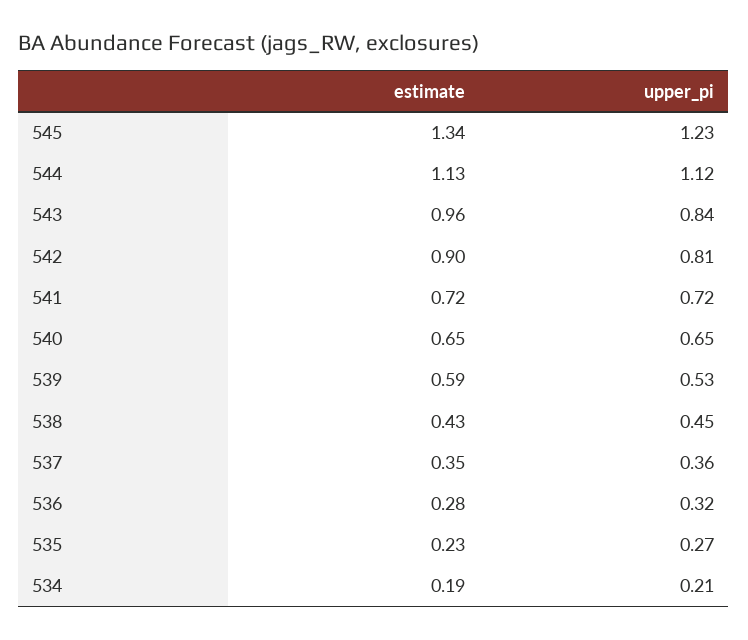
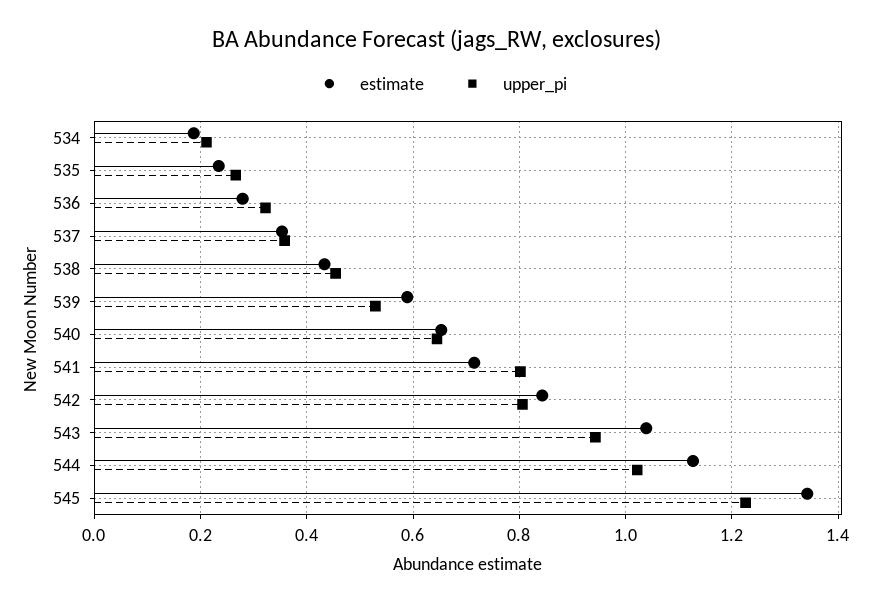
upper_pi, 544: 1.12 -> 1.02
estimate, 543: 0.96 -> 1.04
upper_pi, 543: 0.84 -> 0.94
estimate, 542: 0.9 -> 0.84
upper_pi, 541: 0.72 -> 0.8

